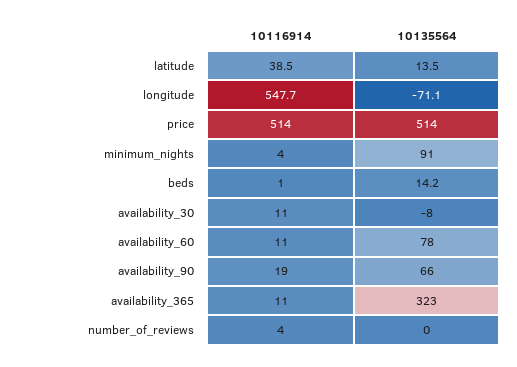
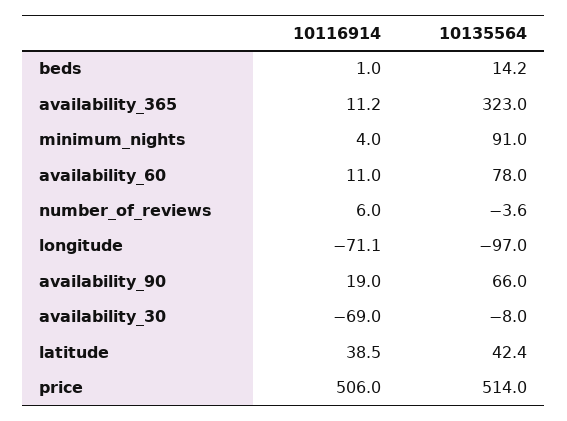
10135564, latitude: 13.5 -> 42.4
10116914, longitude: 547.7 -> -71.1
10135564, longitude: -71.1 -> -97
10116914, price: 514 -> 506
10116914, availability_30: 11 -> -69
10116914, availability_365: 11 -> 11.2
10116914, number_of_reviews: 4 -> 6
10135564, number_of_reviews: 0 -> -3.6

